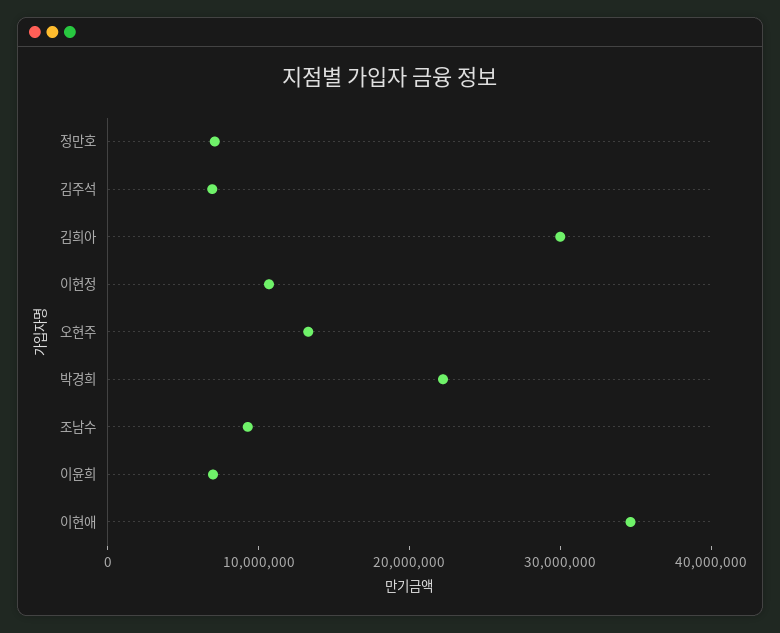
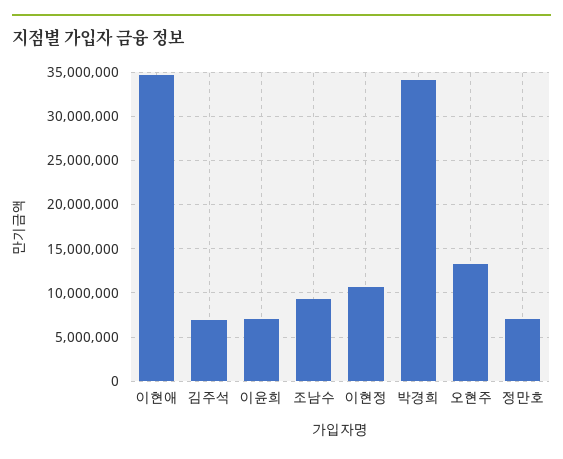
김희아: 30000000 -> none
박경희: 22000000 -> 34000000

